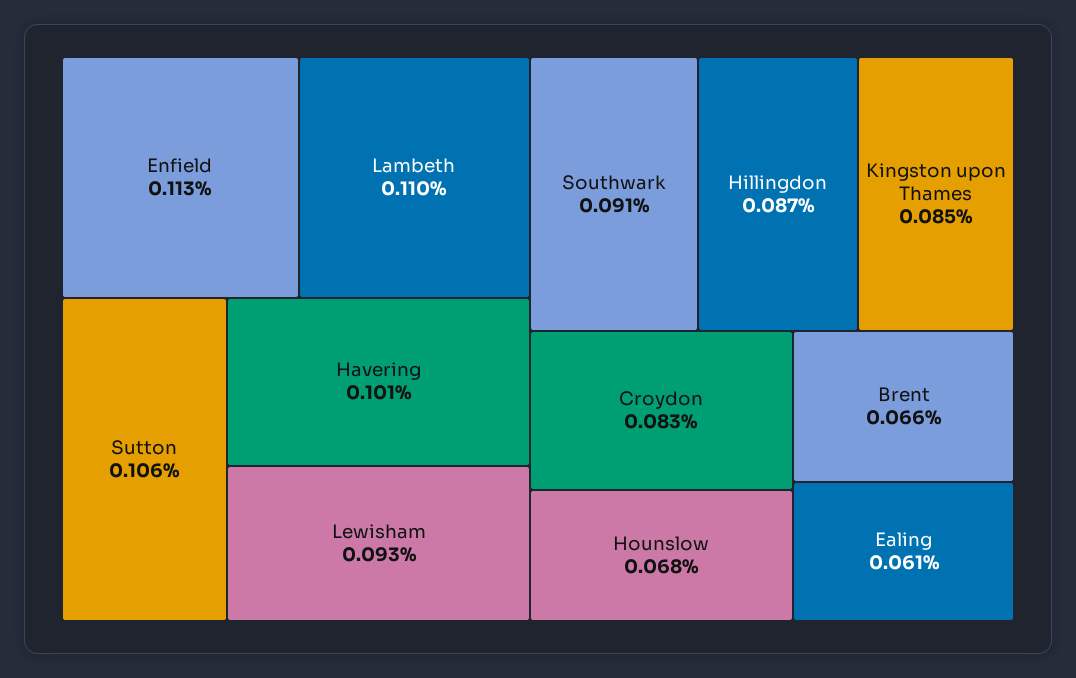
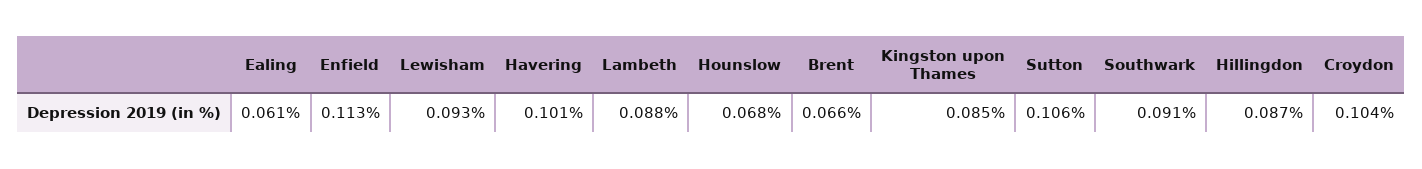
Lambeth: 0.11 -> 0.088
Croydon: 0.083 -> 0.104

